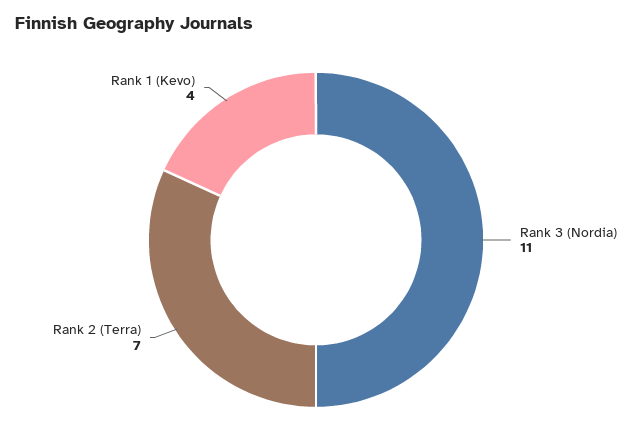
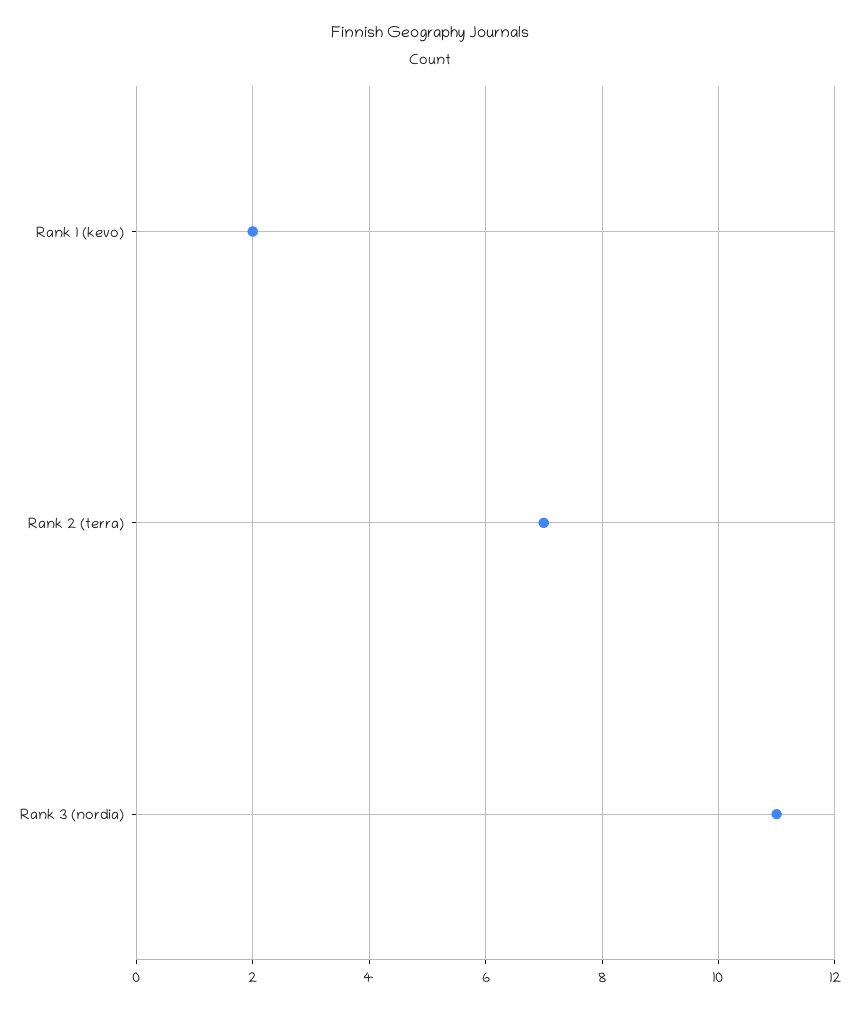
Rank 1 (Kevo): 4 -> 2

